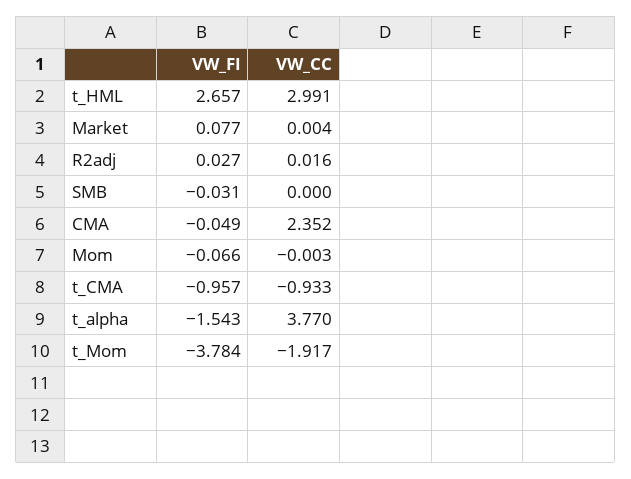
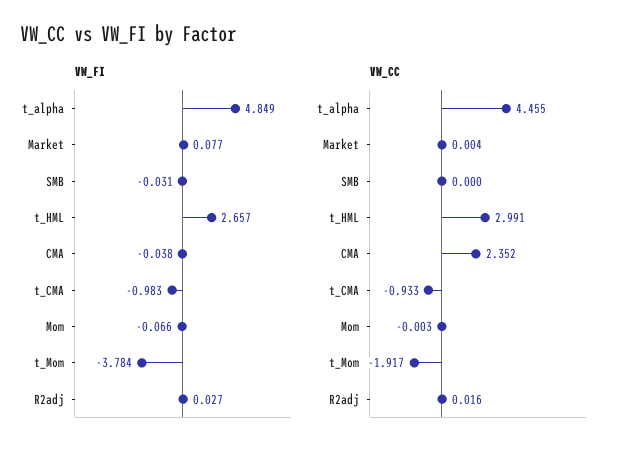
VW_FI, CMA: -0.049 -> -0.038
VW_FI, t_CMA: -0.957 -> -0.983
VW_FI, t_alpha: -1.543 -> 4.849
VW_CC, t_alpha: 3.77 -> 4.455

